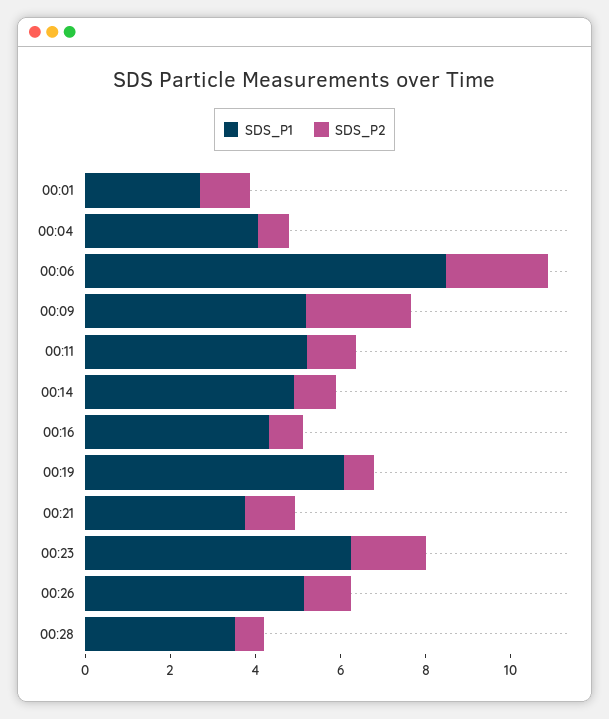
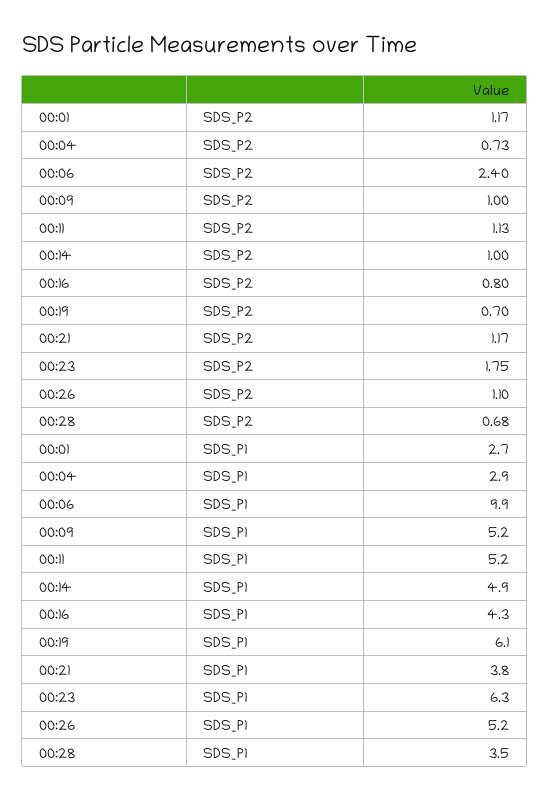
SDS_P1, 00:04: 4 -> 2.9
SDS_P1, 00:06: 8.5 -> 9.9
SDS_P2, 00:09: 2.5 -> 1

